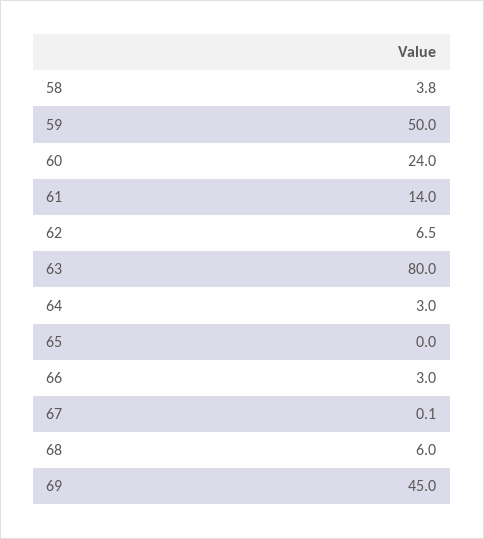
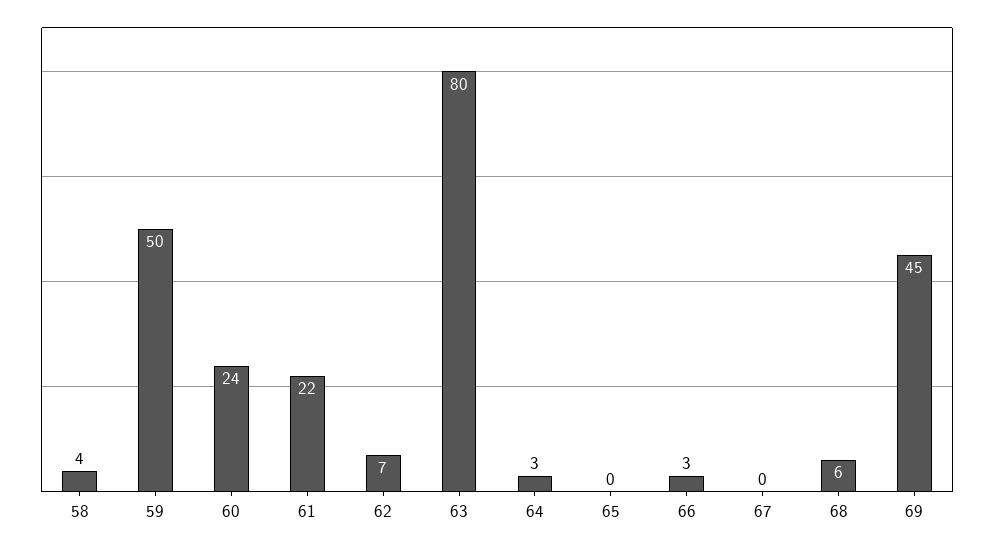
61: 14 -> 22

